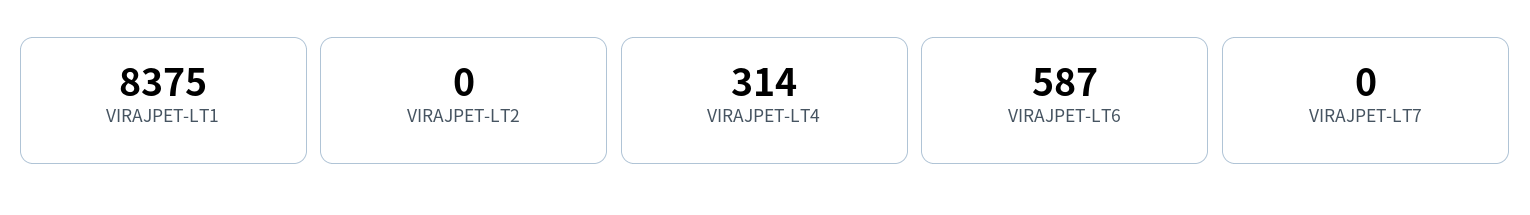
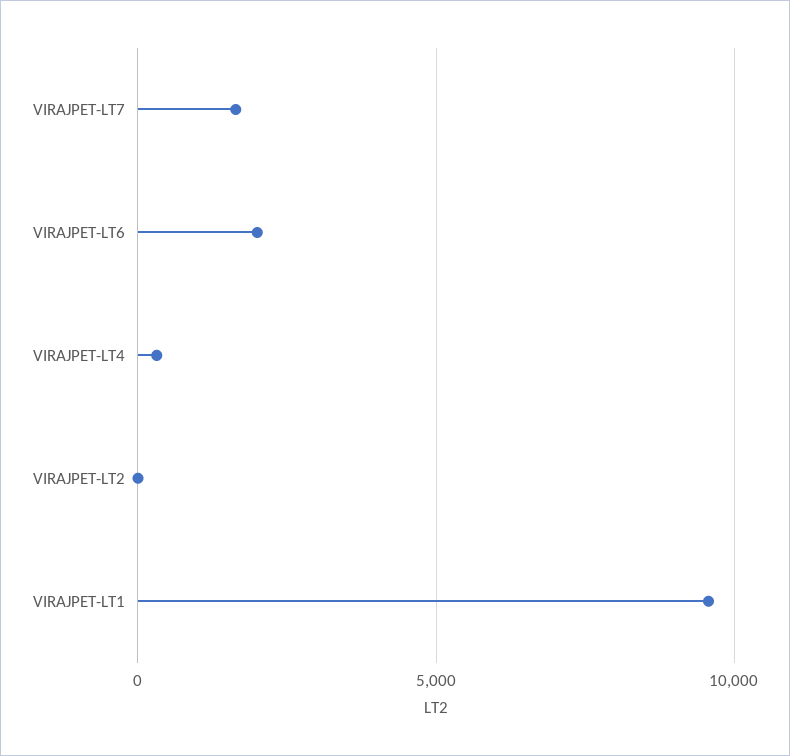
VIRAJPET-LT1: 8375 -> 9500
VIRAJPET-LT6: 587 -> 2000
VIRAJPET-LT7: 0 -> 1500

